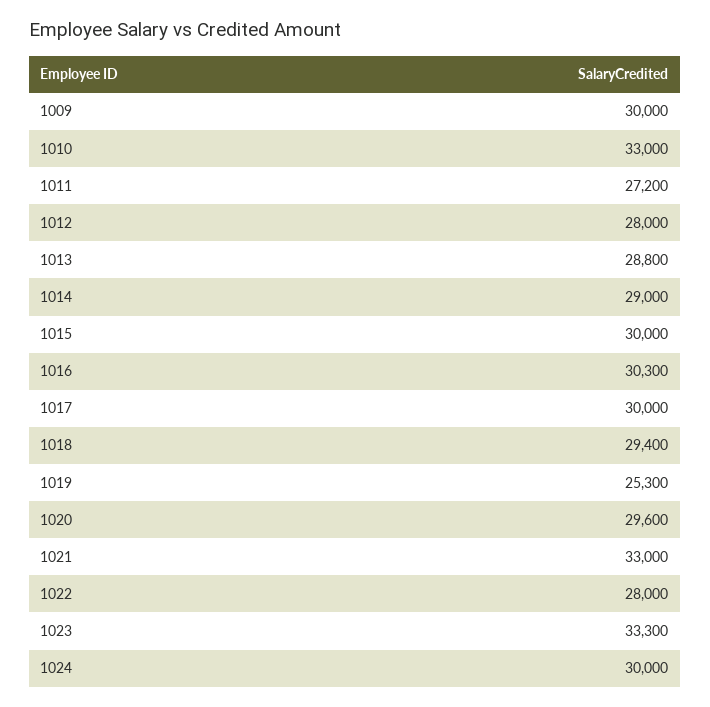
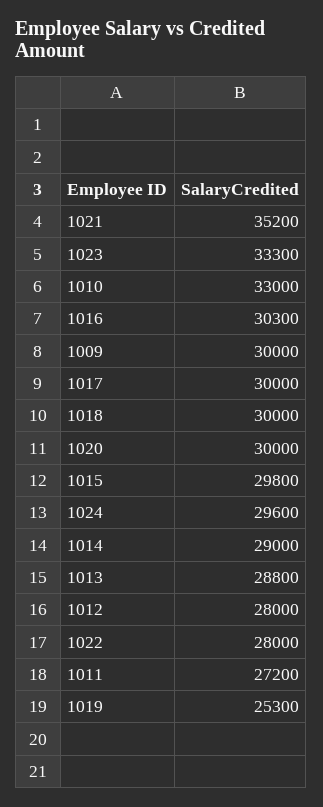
1015: 30000 -> 29800
1018: 29400 -> 30000
1020: 29600 -> 30000
1021: 33000 -> 35200
1024: 30000 -> 29600

